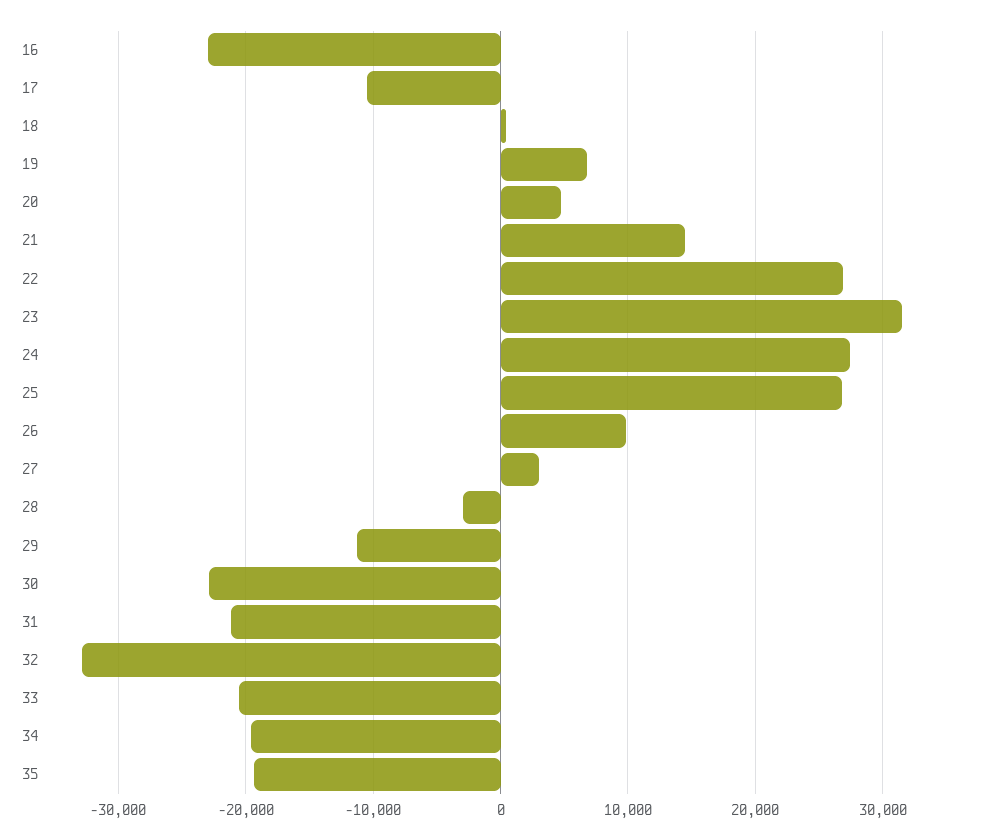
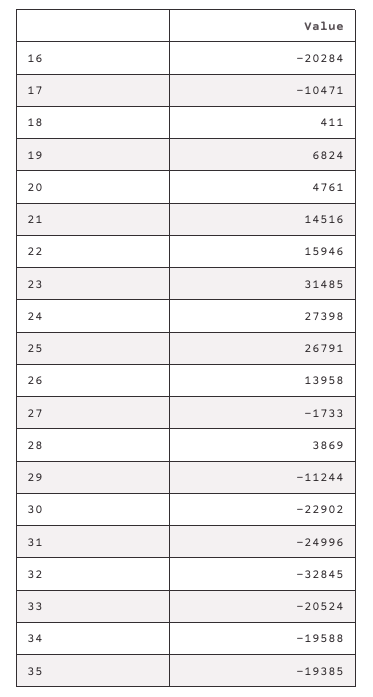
16: -23000 -> -20284
22: 27000 -> 15946
26: 10000 -> 13958
27: 3000 -> -1733
28: -3000 -> 3869
31: -21000 -> -24996

